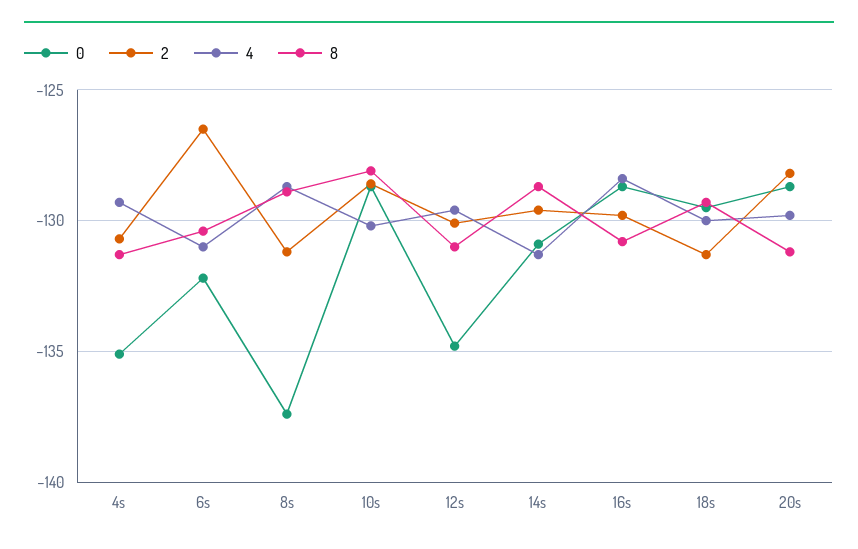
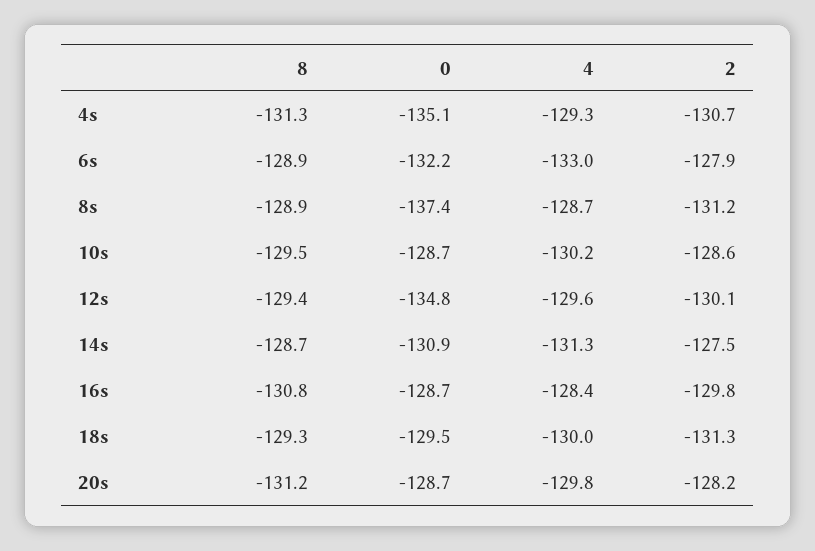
2, 6s: -126.5 -> -127.9
4, 6s: -131 -> -133
8, 6s: -130.5 -> -128.9
8, 10s: -128 -> -129.5
8, 12s: -131 -> -129.4
2, 14s: -129.5 -> -127.5

